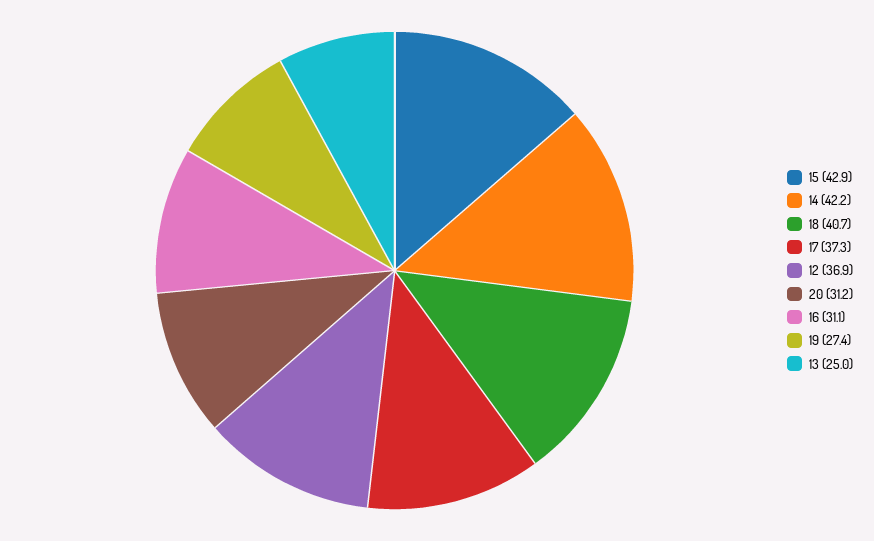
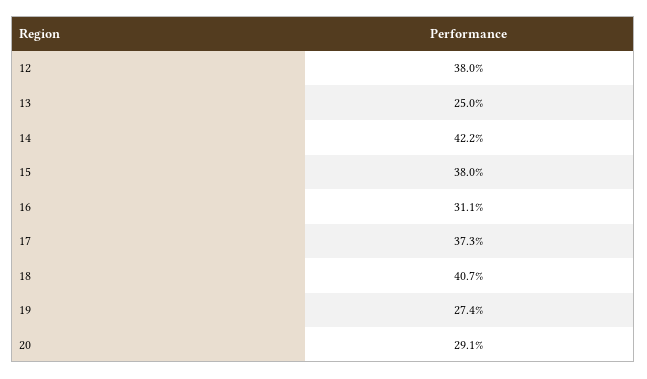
15: 42.9 -> 38
12: 36.9 -> 38
20: 31.2 -> 29.1

